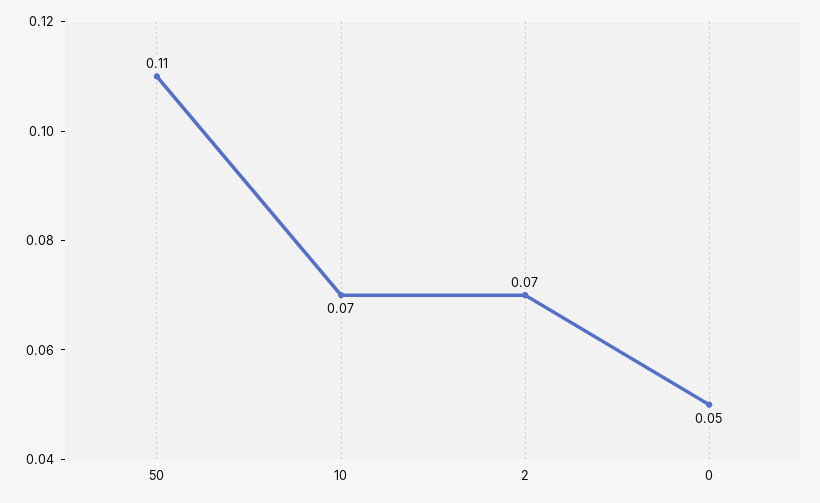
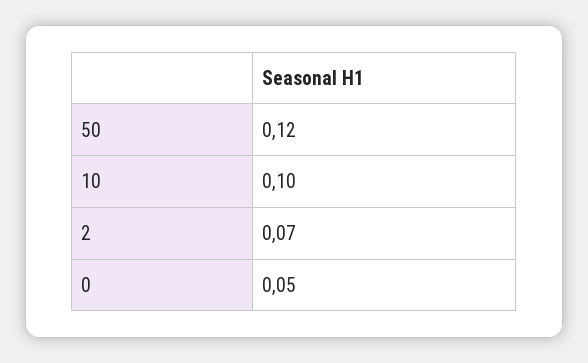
50: 0.11 -> 0.12
10: 0.07 -> 0.1

